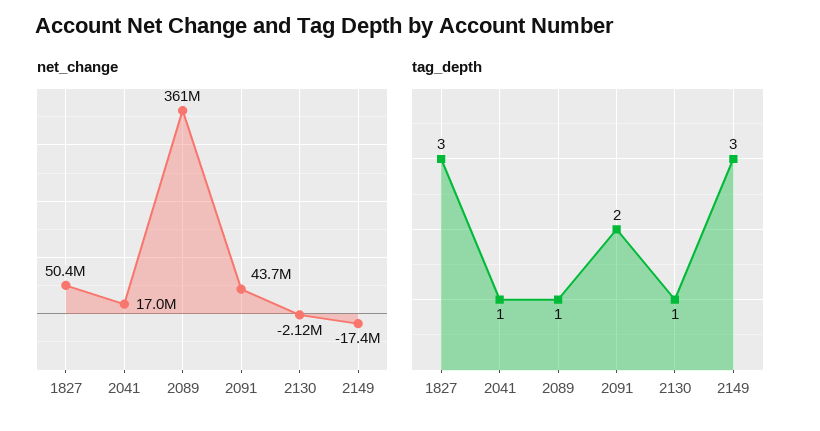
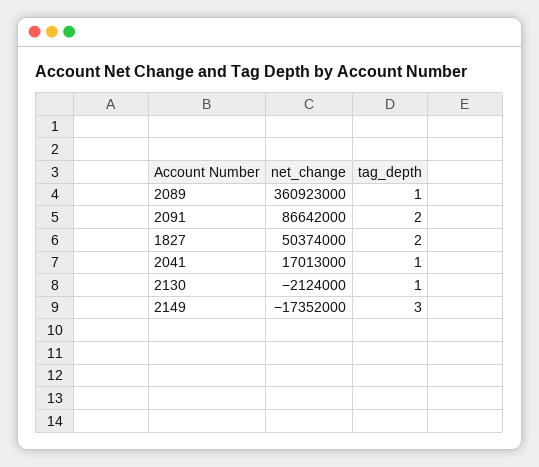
net_change, 2091: 43700000 -> 86642000
tag_depth, 1827: 3 -> 2

